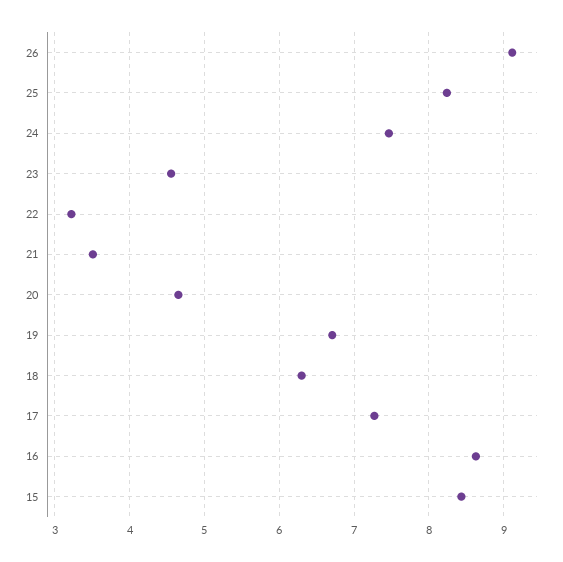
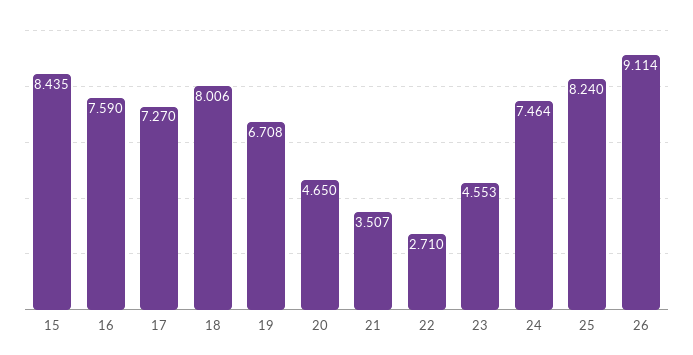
22: 3.2 -> 2.71
18: 6.3 -> 8.006
16: 8.6 -> 7.59

